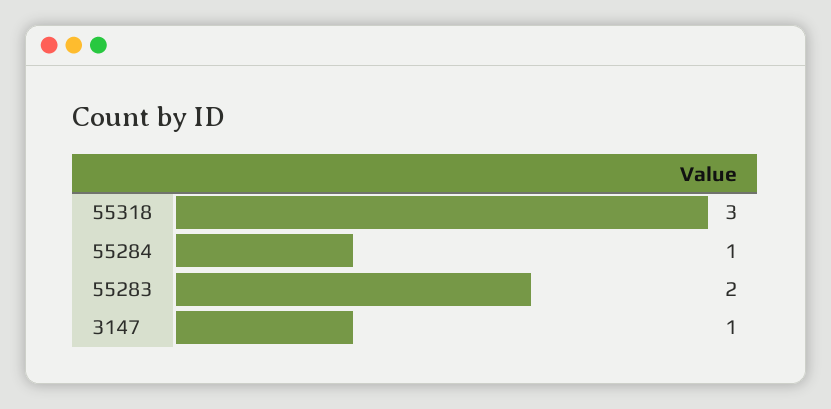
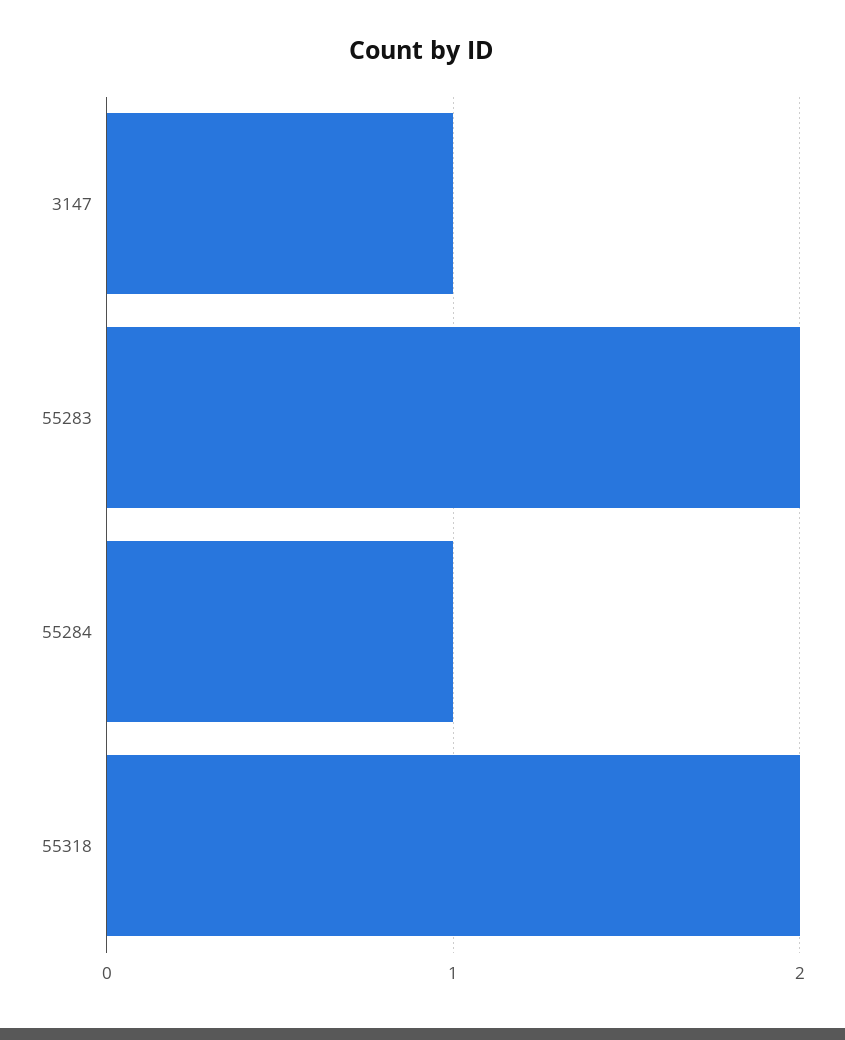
55318: 3 -> 2

